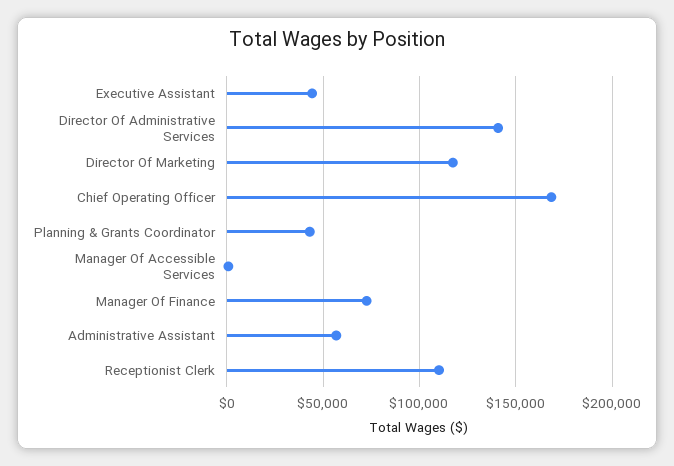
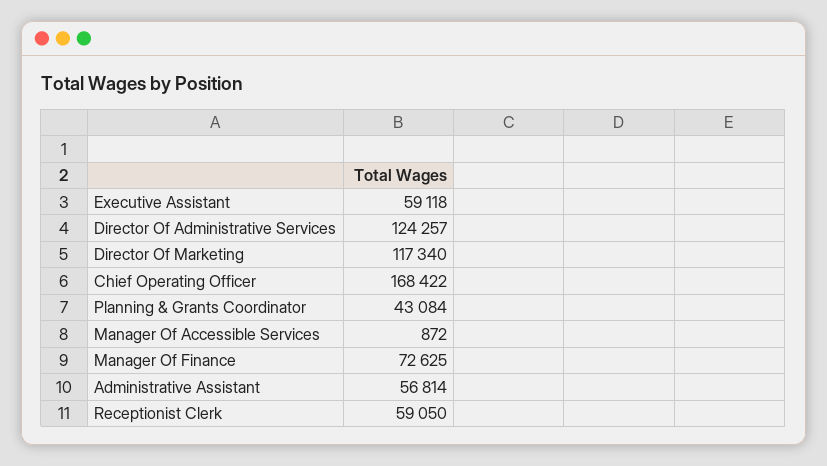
Executive Assistant: 45000 -> 59118
Director Of Administrative Services: 140000 -> 124257
Receptionist Clerk: 110000 -> 59050

